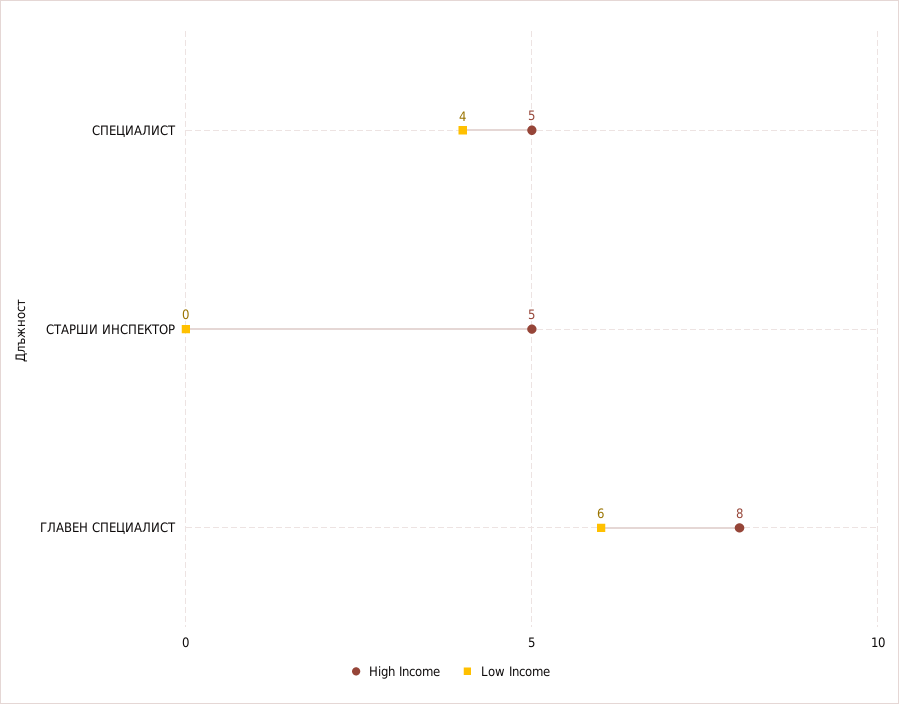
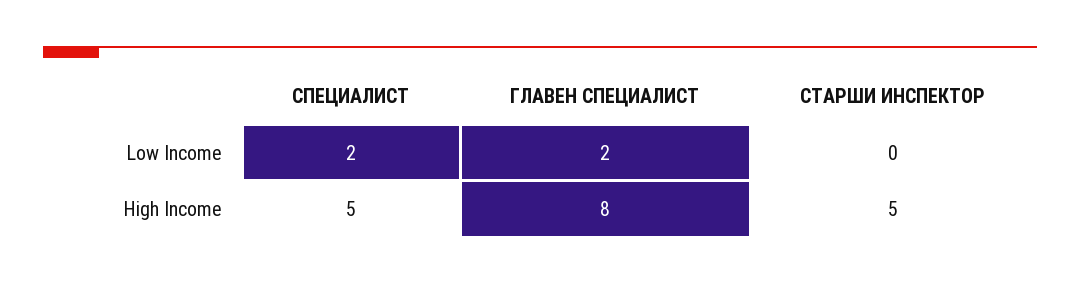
Low Income, СПЕЦИАЛИСТ: 4 -> 2
Low Income, ГЛАВЕН СПЕЦИАЛИСТ: 6 -> 2

